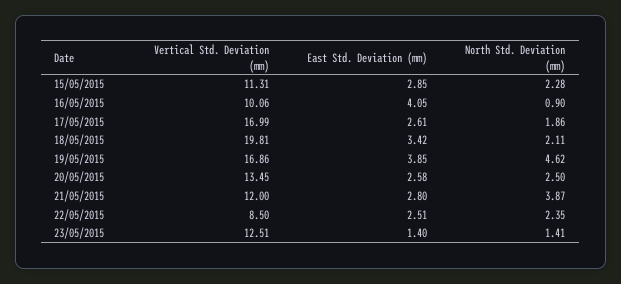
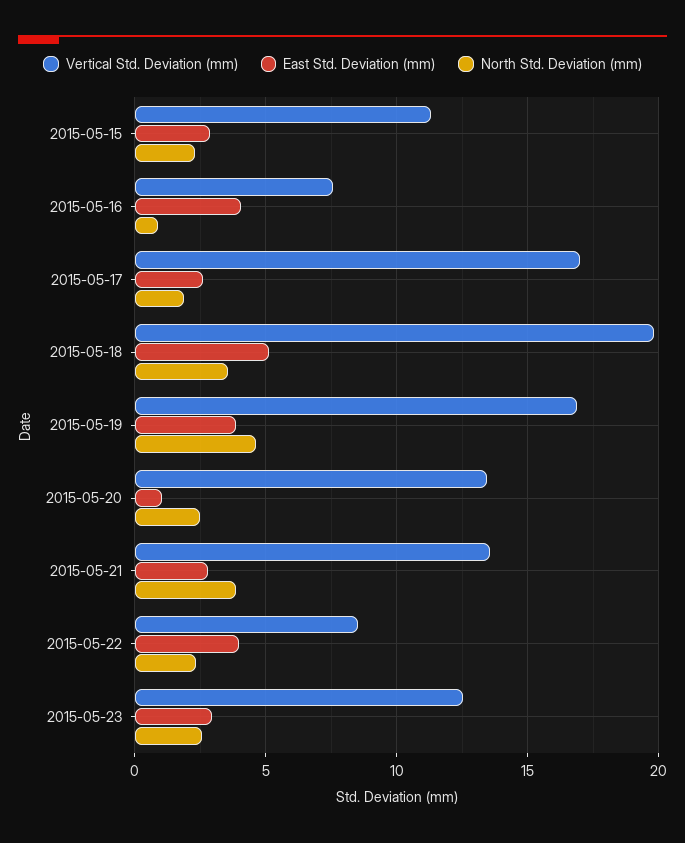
Vertical Std. Deviation (mm), 16/05/2015: 10.06 -> 7.5
East Std. Deviation (mm), 18/05/2015: 3.42 -> 5
North Std. Deviation (mm), 18/05/2015: 2.11 -> 3.5
East Std. Deviation (mm), 20/05/2015: 2.58 -> 1
Vertical Std. Deviation (mm), 21/05/2015: 12 -> 13.5
East Std. Deviation (mm), 22/05/2015: 2.51 -> 4
East Std. Deviation (mm), 23/05/2015: 1.4 -> 3
North Std. Deviation (mm), 23/05/2015: 1.41 -> 2.5

